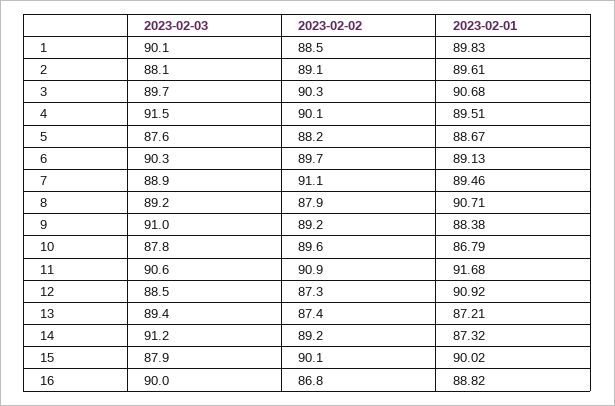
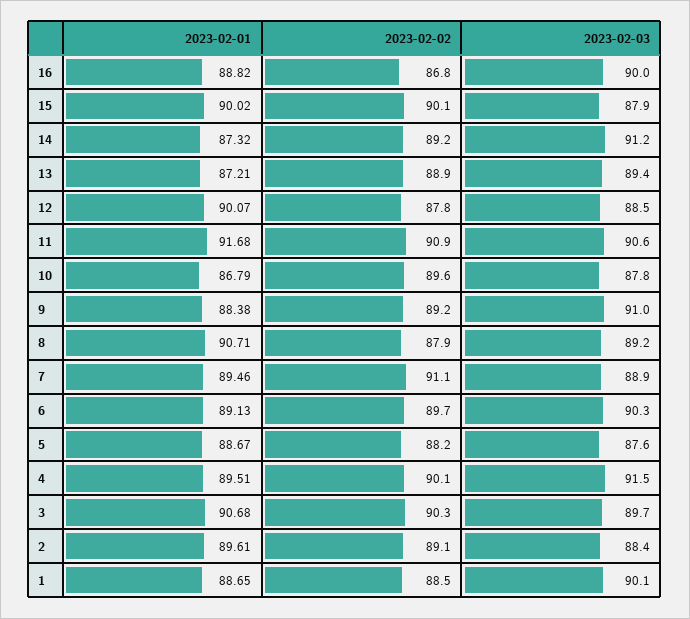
2023-02-01, 1: 89.83 -> 88.65
2023-02-03, 2: 88.1 -> 88.4
2023-02-02, 12: 87.3 -> 87.8
2023-02-01, 12: 90.92 -> 90.07
2023-02-02, 13: 87.4 -> 88.9

